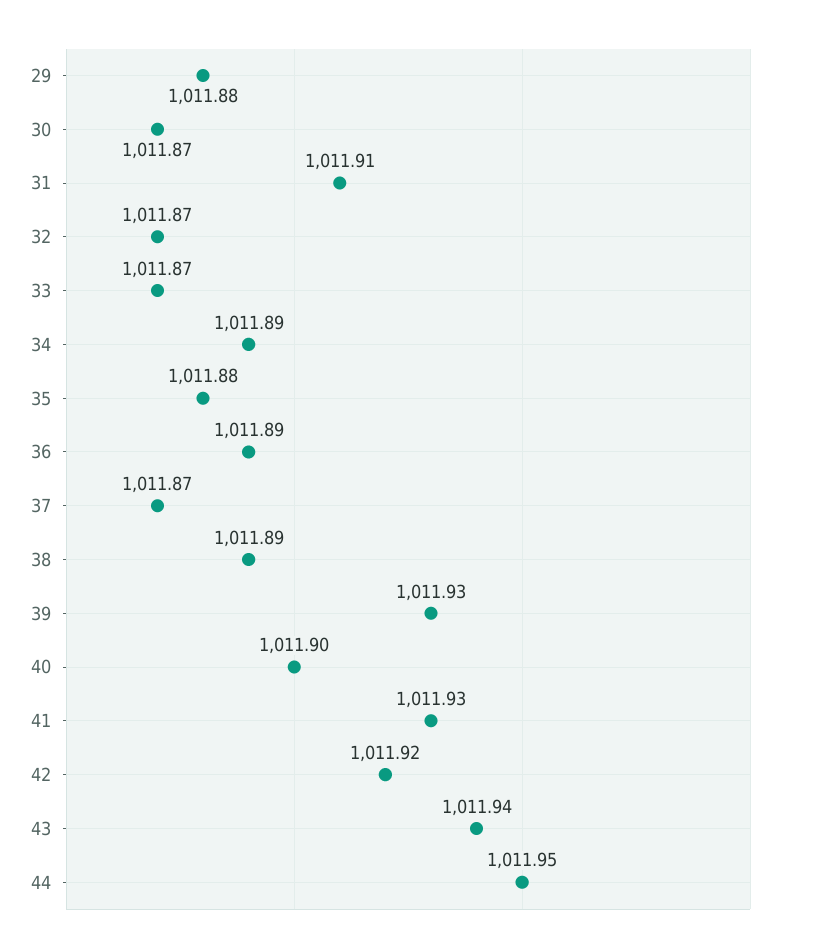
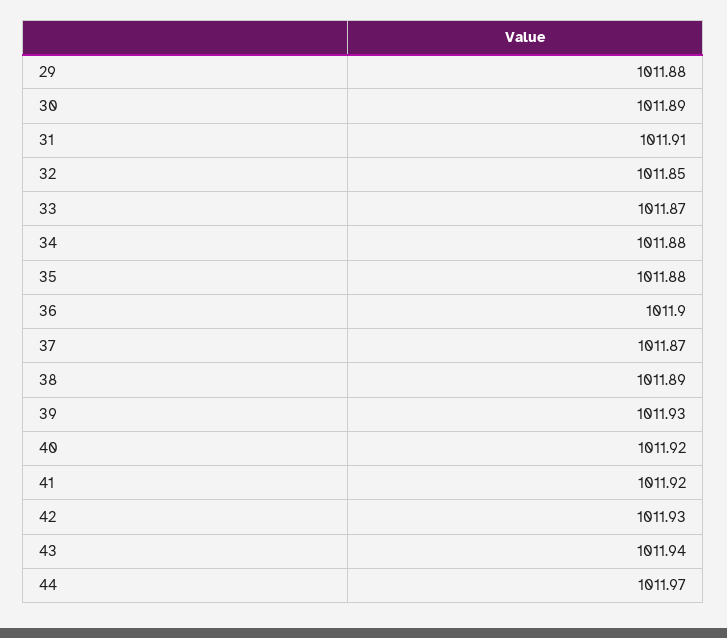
30: 1011.87 -> 1011.89
32: 1011.87 -> 1011.85
34: 1011.89 -> 1011.88
36: 1011.89 -> 1011.9
40: 1011.9 -> 1011.92
41: 1011.93 -> 1011.92
42: 1011.92 -> 1011.93
44: 1011.95 -> 1011.97

